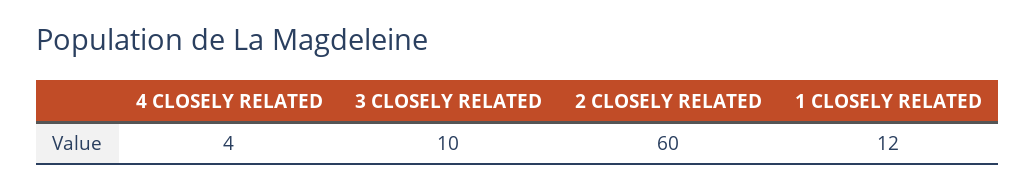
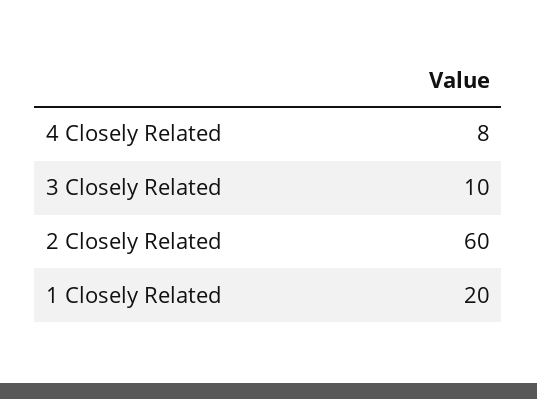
4 CLOSELY RELATED: 4 -> 8
1 CLOSELY RELATED: 12 -> 20

